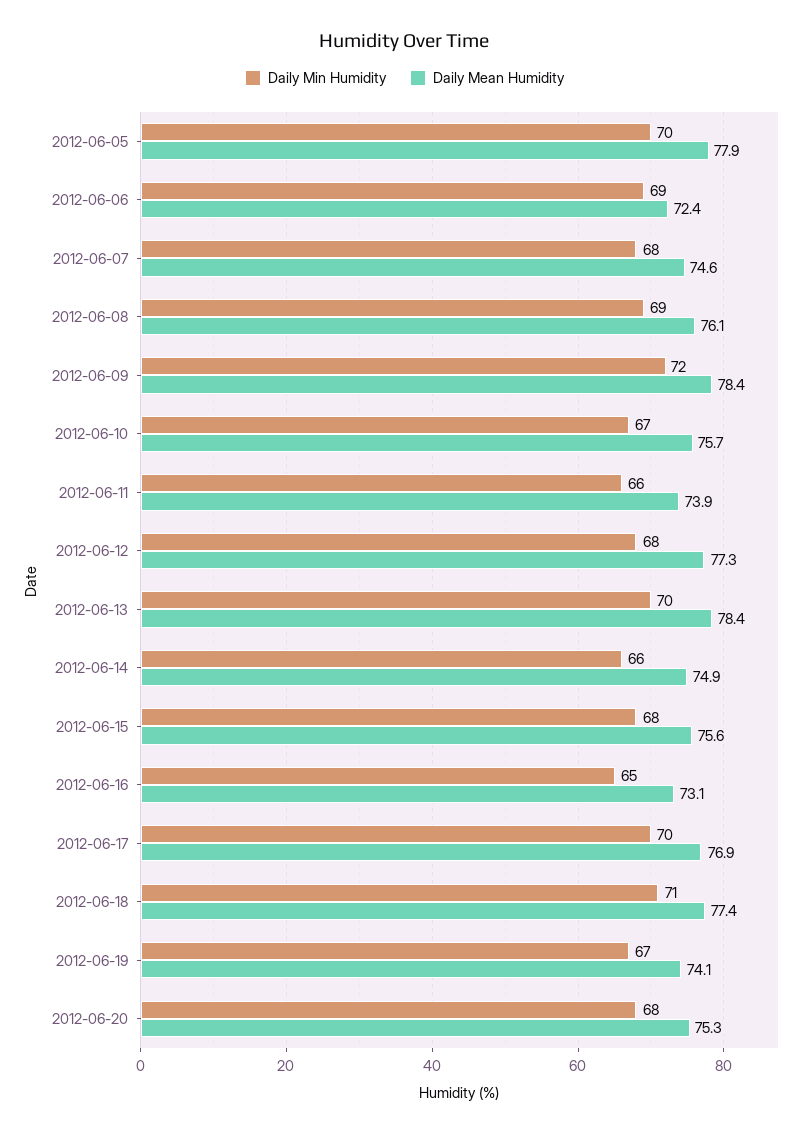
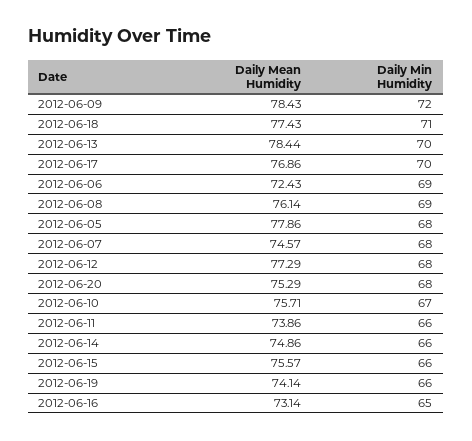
Daily Min Humidity, 2012-06-05: 70 -> 68
Daily Min Humidity, 2012-06-15: 68 -> 66
Daily Min Humidity, 2012-06-19: 67 -> 66

